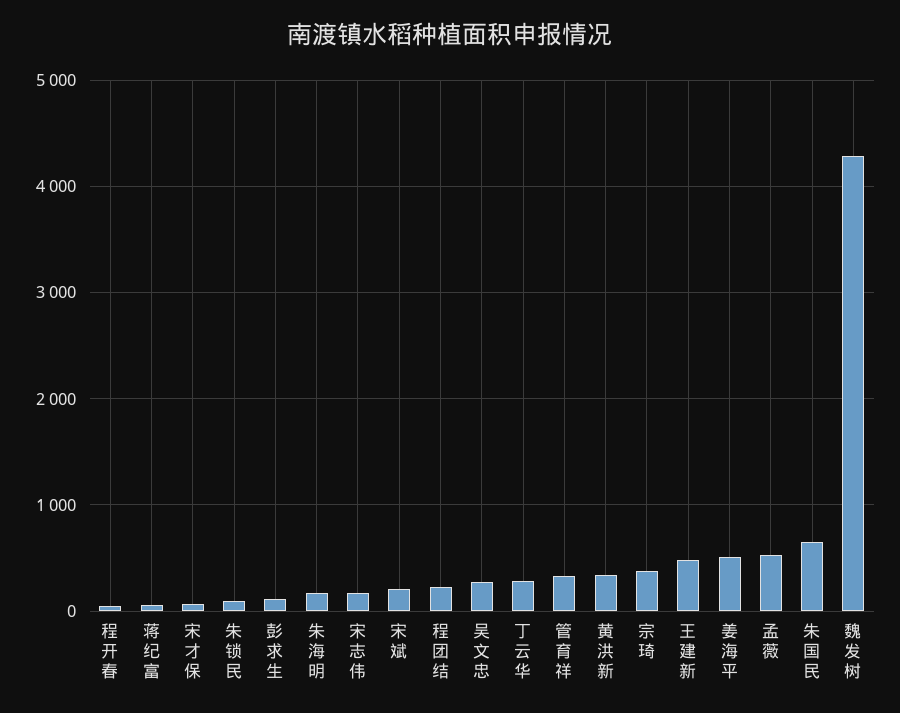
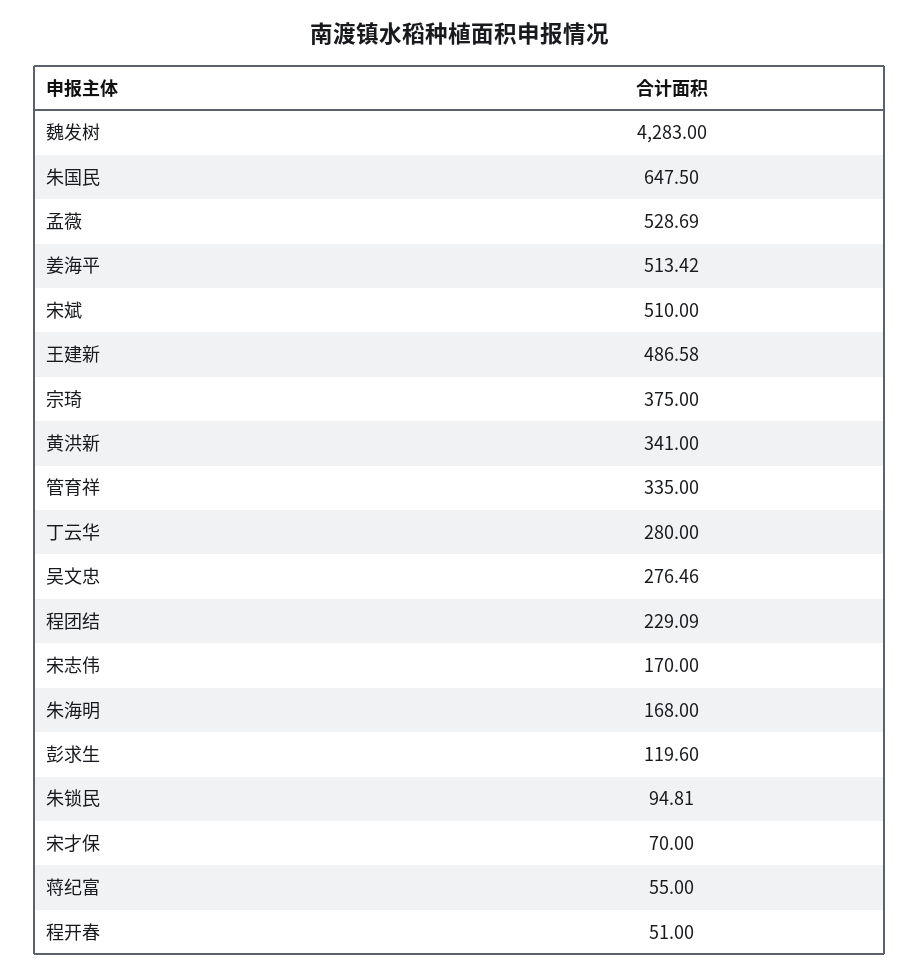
宋斌: 200 -> 510

